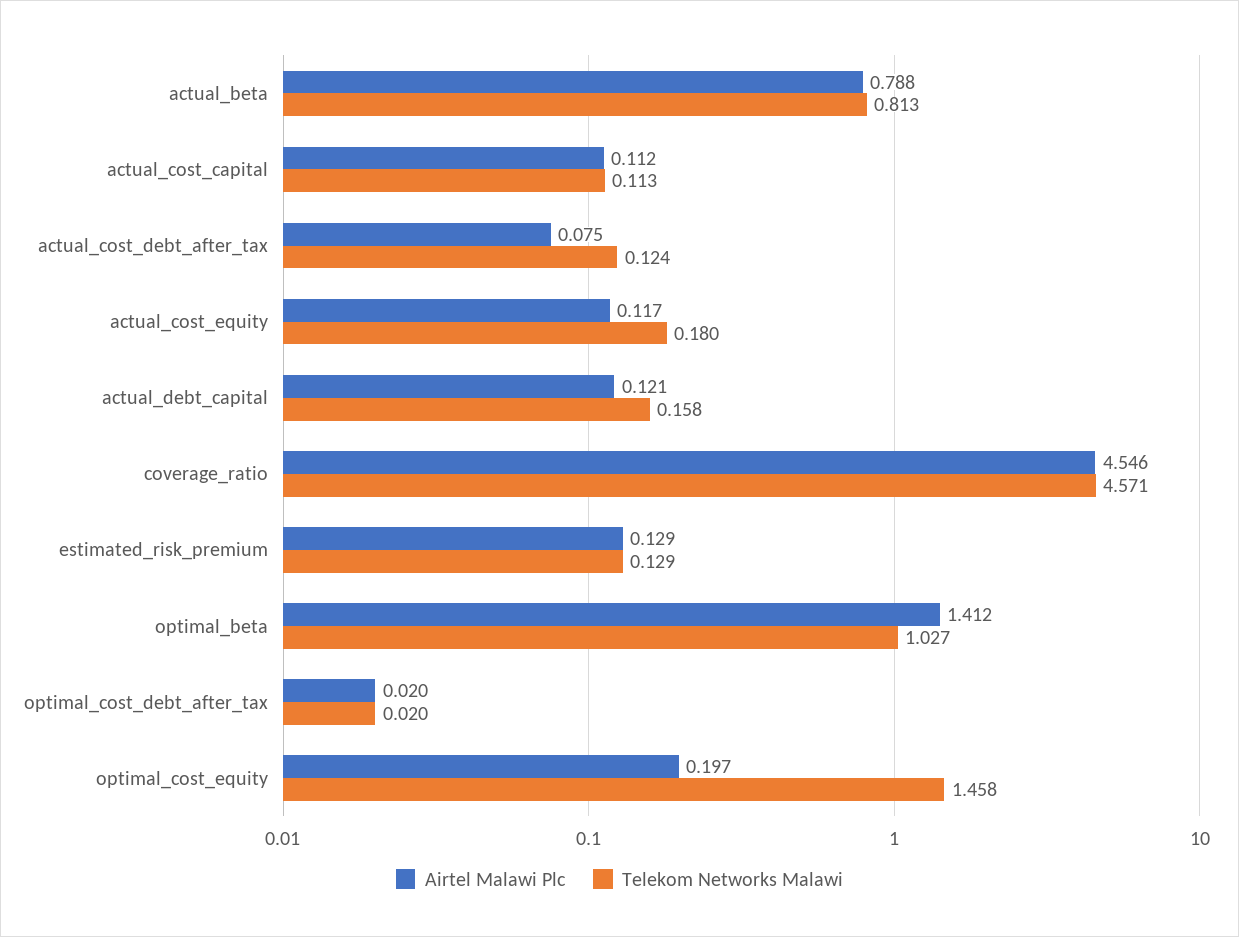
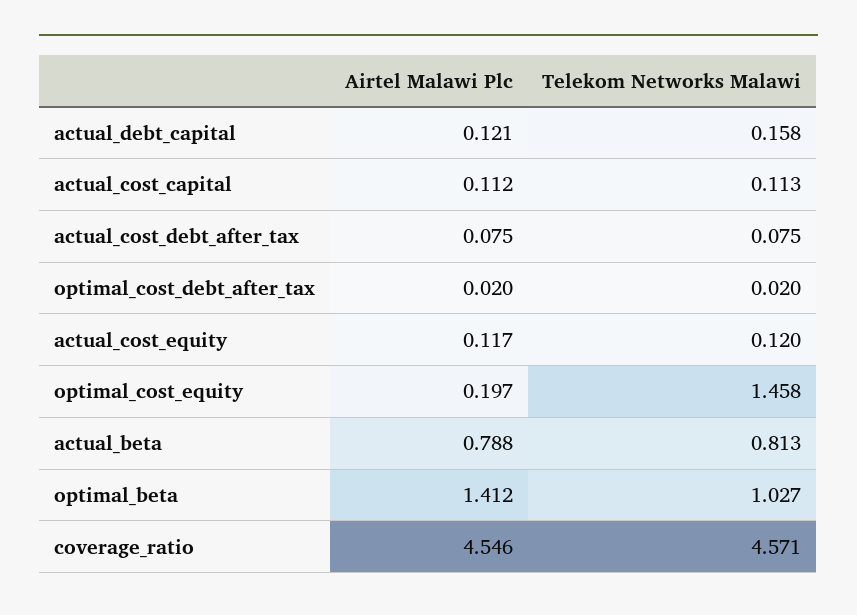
Telekom Networks Malawi, actual_cost_debt_after_tax: 0.124 -> 0.075
Telekom Networks Malawi, actual_cost_equity: 0.18 -> 0.12
Airtel Malawi Plc, estimated_risk_premium: 0.129 -> none
Telekom Networks Malawi, estimated_risk_premium: 0.129 -> none

